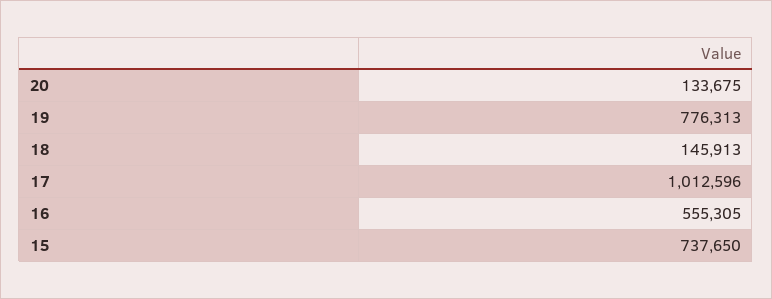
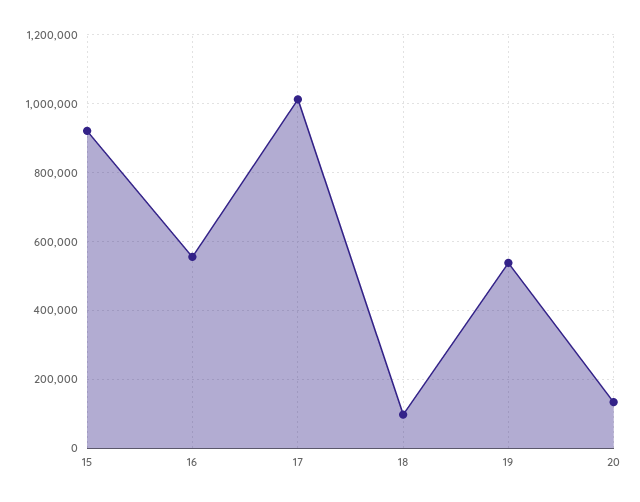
19: 776313 -> 540000
18: 145913 -> 100000
15: 737650 -> 920000

